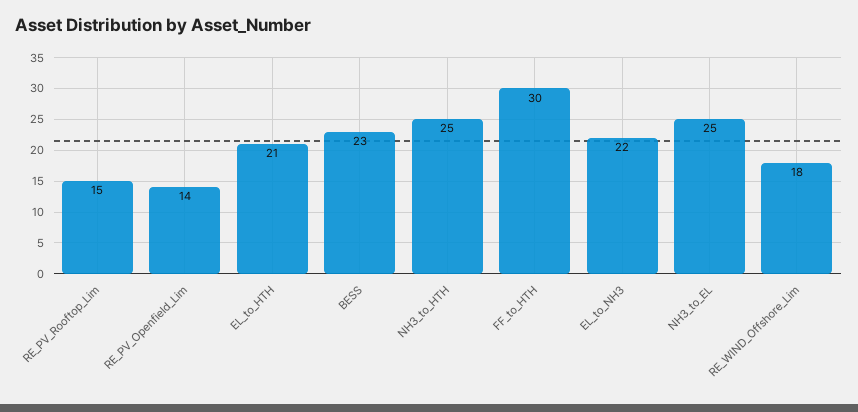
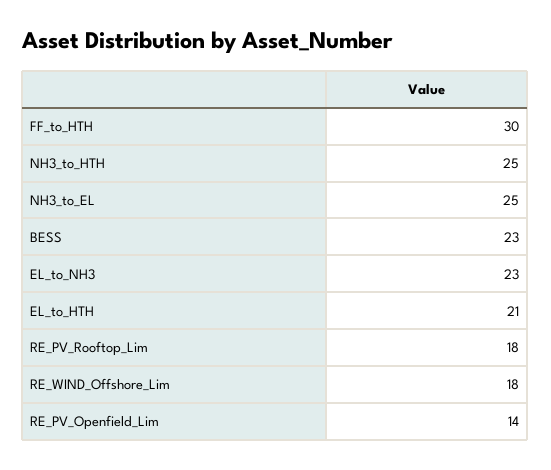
RE_PV_Rooftop_Lim: 15 -> 18
EL_to_NH3: 22 -> 23

